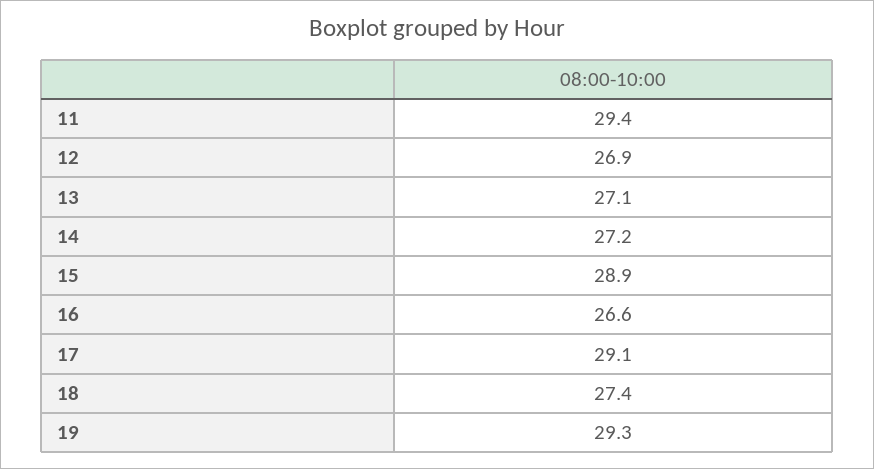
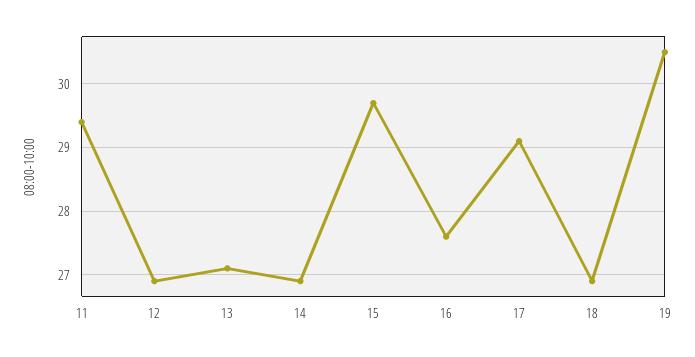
14: 27.2 -> 26.9
15: 28.9 -> 29.7
16: 26.6 -> 27.6
18: 27.4 -> 26.9
19: 29.3 -> 30.5

